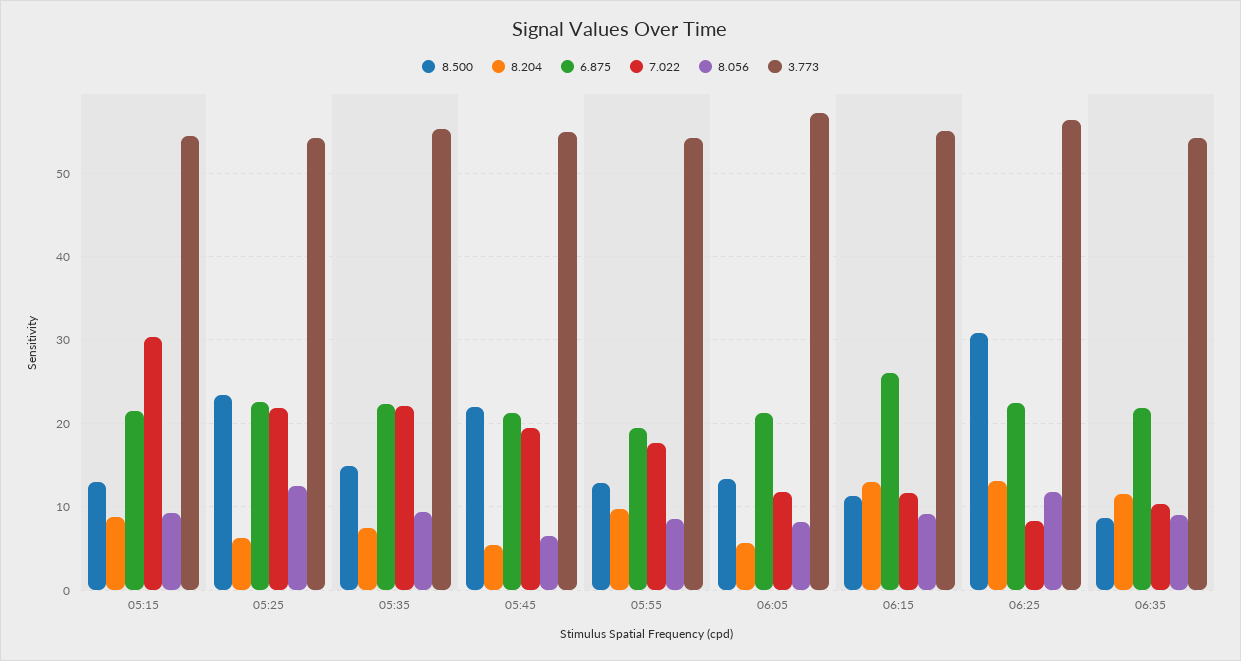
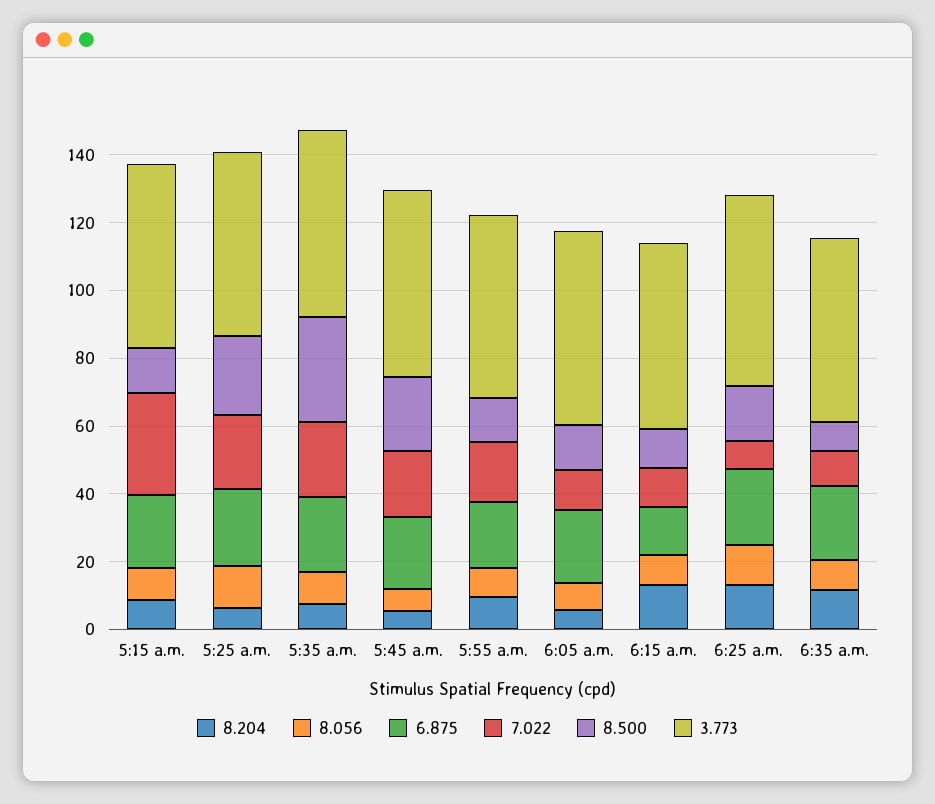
8.500, 05:35: 15 -> 30
6.875, 06:15: 26 -> 15
8.500, 06:25: 31 -> 15

